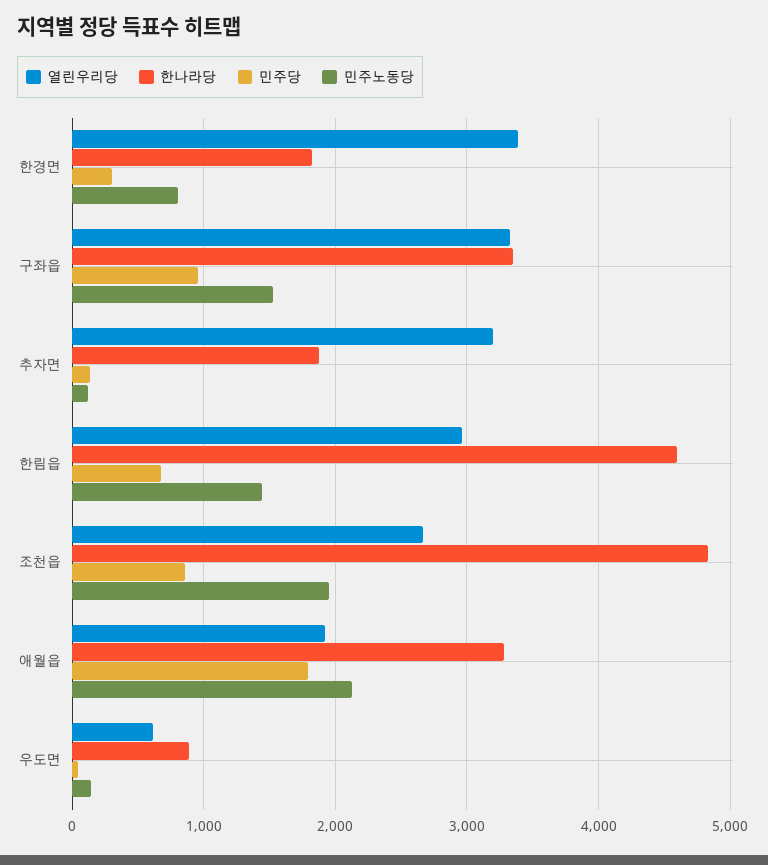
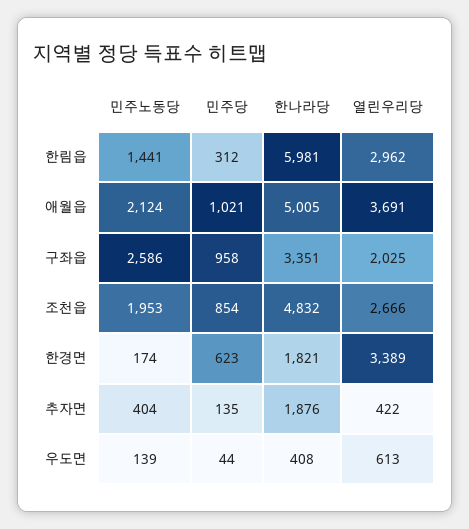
민주당, 한경면: 300 -> 623
민주노동당, 한경면: 800 -> 174
열린우리당, 구좌읍: 3300 -> 2025
민주노동당, 구좌읍: 1500 -> 2586
열린우리당, 추자면: 3200 -> 422
민주노동당, 추자면: 100 -> 404
한나라당, 한림읍: 4600 -> 5981
민주당, 한림읍: 700 -> 312
열린우리당, 애월읍: 1900 -> 3691
한나라당, 애월읍: 3300 -> 5005
민주당, 애월읍: 1800 -> 1021
한나라당, 우도면: 900 -> 408

